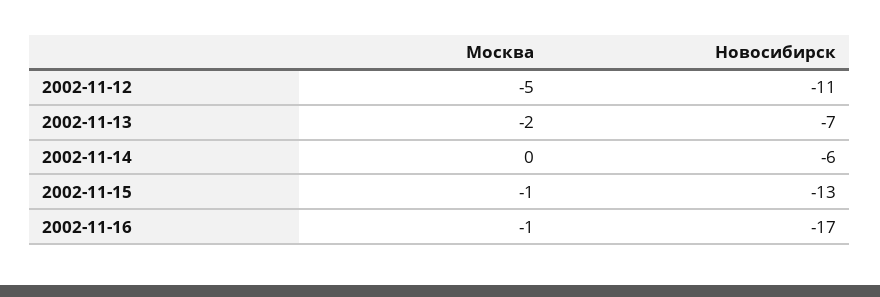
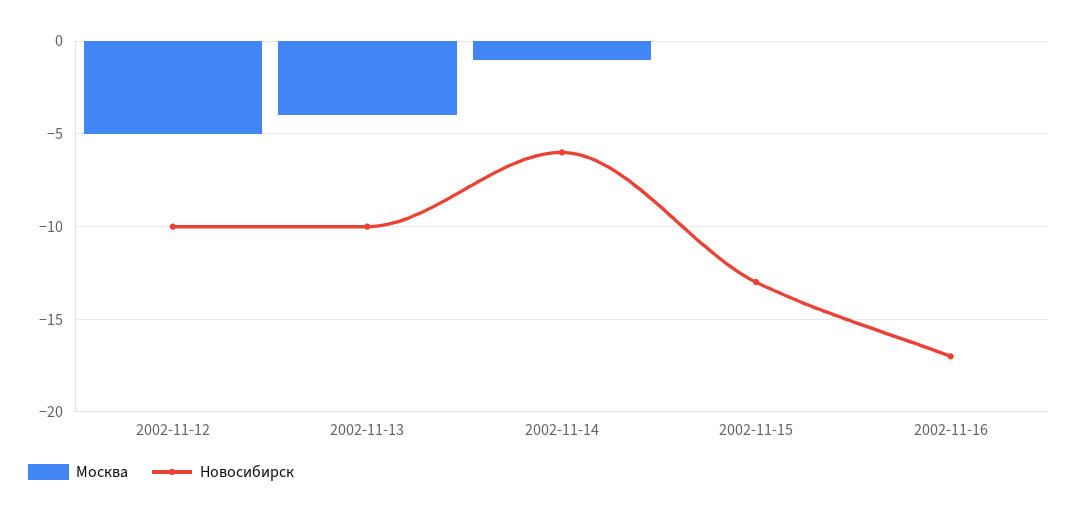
Новосибирск, 2002-11-12: -11 -> -10
Москва, 2002-11-13: -2 -> -4
Новосибирск, 2002-11-13: -7 -> -10
Москва, 2002-11-14: 0 -> -1
Москва, 2002-11-15: -1 -> 0
Москва, 2002-11-16: -1 -> 0

